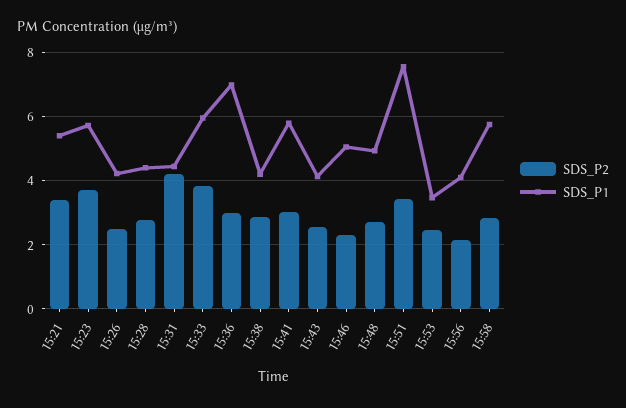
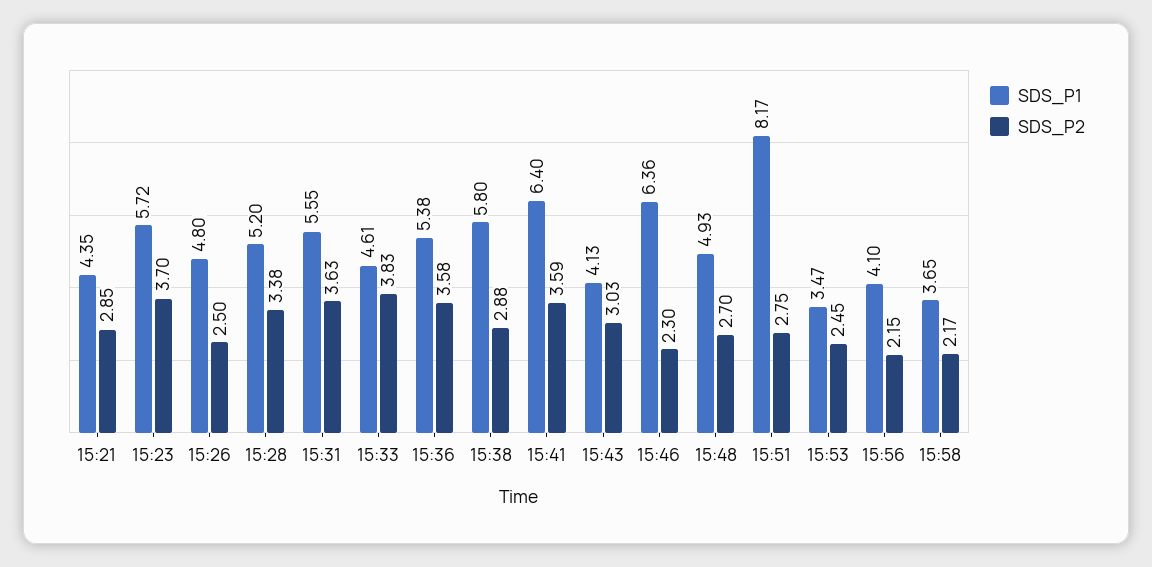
SDS_P2, 15:21: 3.4 -> 2.85
SDS_P1, 15:21: 5.4 -> 4.35
SDS_P1, 15:26: 4.2 -> 4.8
SDS_P2, 15:28: 2.8 -> 3.38
SDS_P1, 15:28: 4.4 -> 5.2
SDS_P2, 15:31: 4.2 -> 3.63
SDS_P1, 15:31: 4.4 -> 5.55
SDS_P1, 15:33: 6 -> 4.61
SDS_P2, 15:36: 3 -> 3.58
SDS_P1, 15:36: 7 -> 5.38
SDS_P1, 15:38: 4.2 -> 5.8
SDS_P2, 15:41: 3 -> 3.59
SDS_P1, 15:41: 5.8 -> 6.4
SDS_P2, 15:43: 2.6 -> 3.03
SDS_P1, 15:46: 5 -> 6.36
SDS_P2, 15:51: 3.4 -> 2.75
SDS_P1, 15:51: 7.6 -> 8.17
SDS_P2, 15:58: 2.8 -> 2.17
SDS_P1, 15:58: 5.8 -> 3.65

